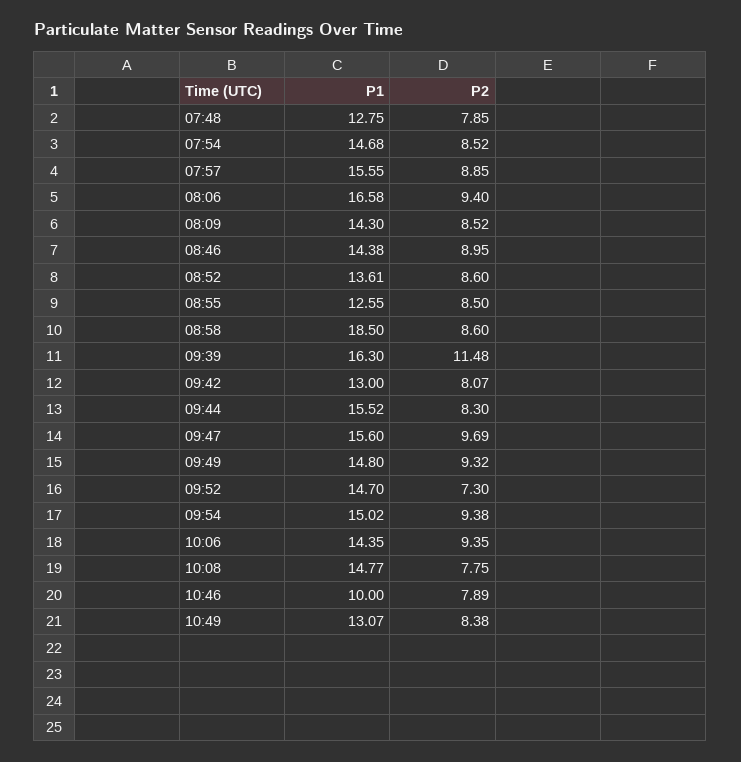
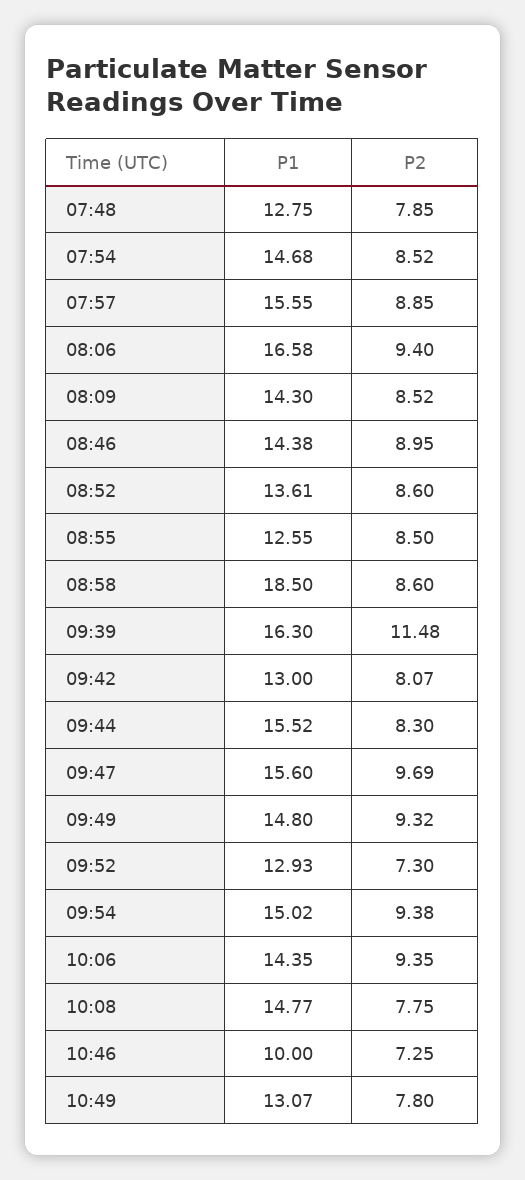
P1, 09:52: 14.7 -> 12.93
P2, 10:46: 7.89 -> 7.25
P2, 10:49: 8.38 -> 7.8

